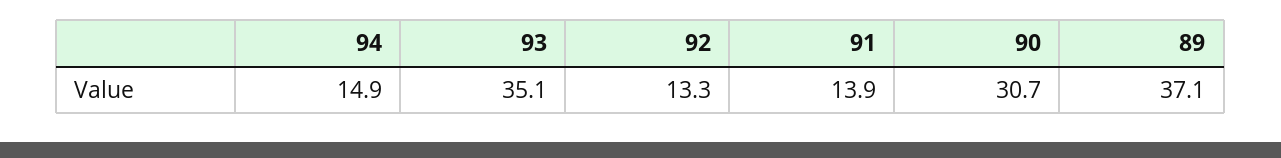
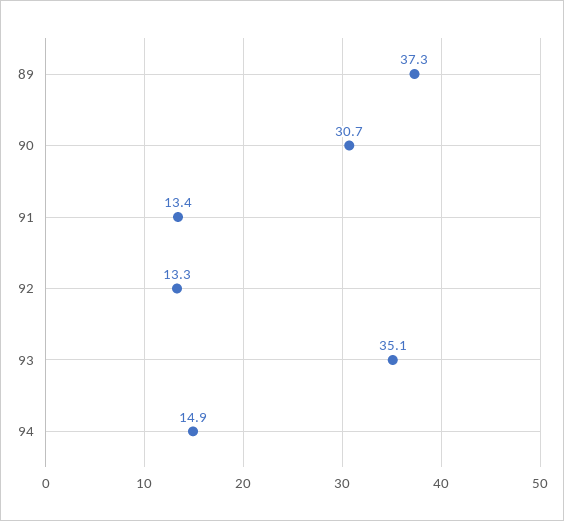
91: 13.9 -> 13.4
89: 37.1 -> 37.3

